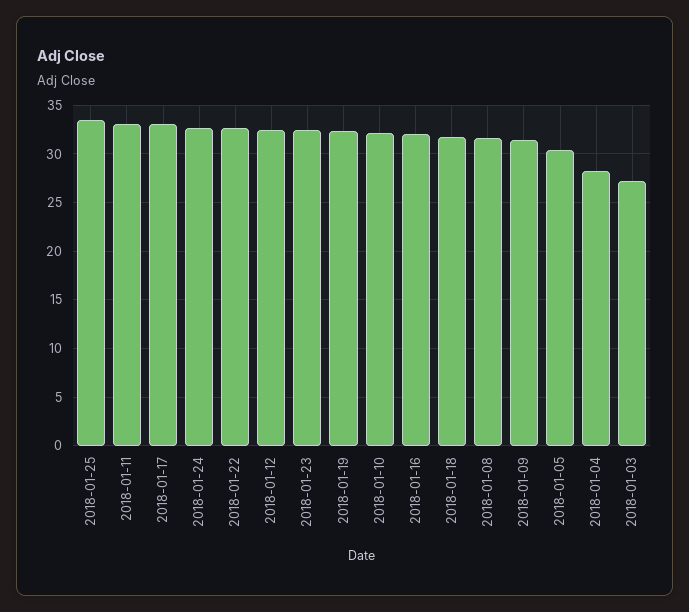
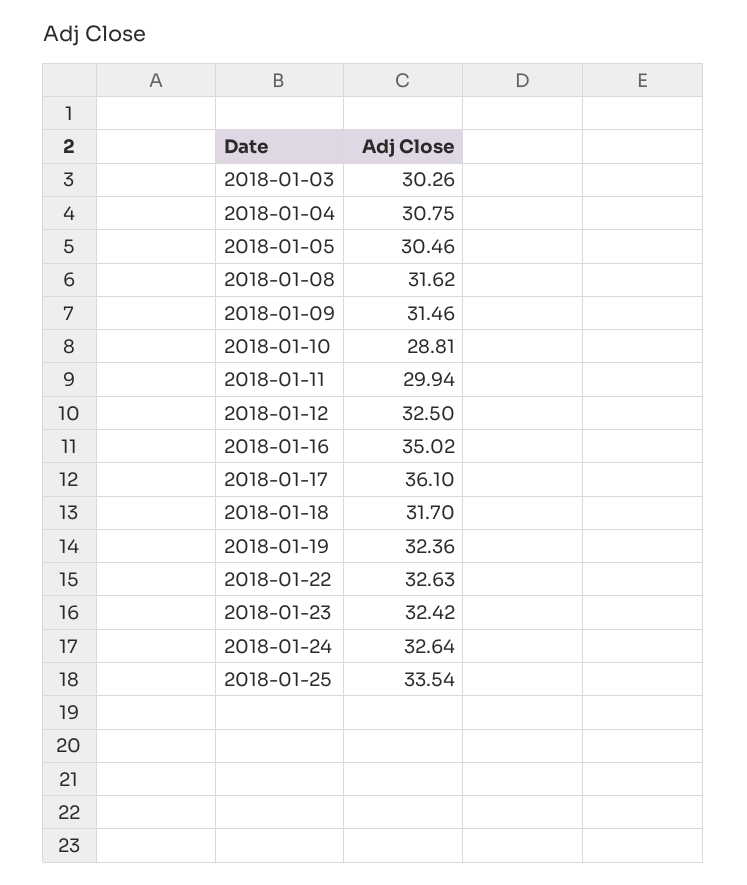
2018-01-11: 33 -> 29.94
2018-01-17: 33 -> 36.1
2018-01-10: 32 -> 28.81
2018-01-16: 32 -> 35.02
2018-01-04: 28 -> 30.75
2018-01-03: 27 -> 30.26

